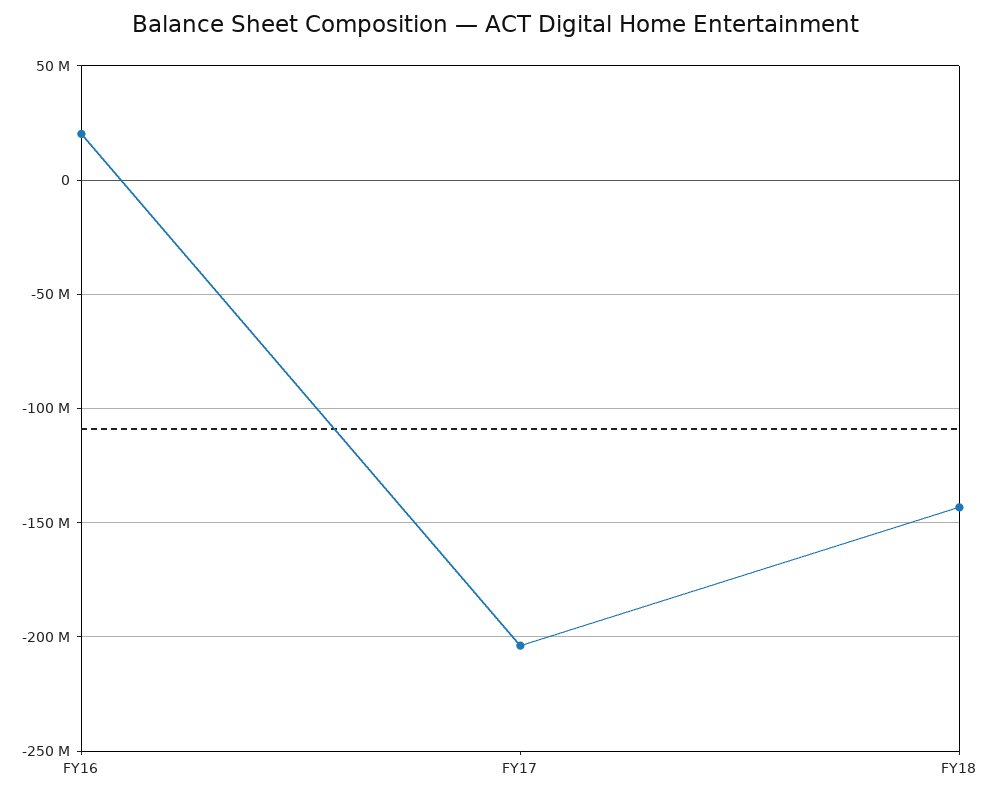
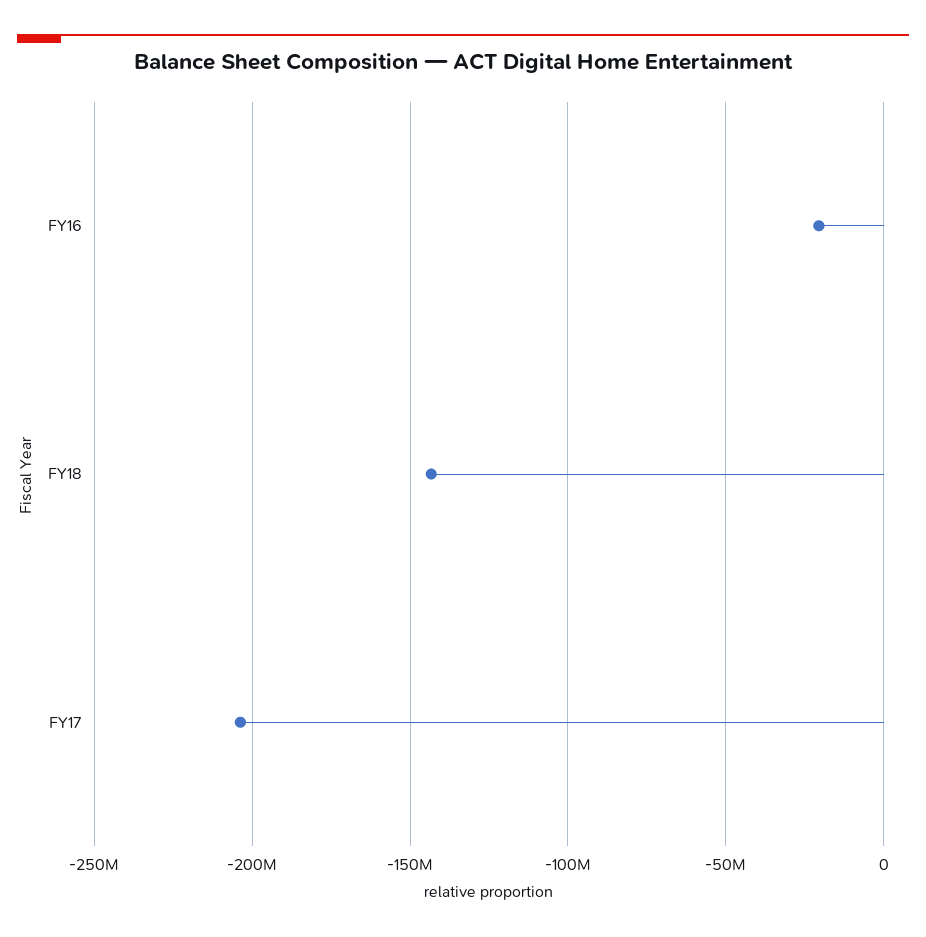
FY16: 20000000 -> -20000000

